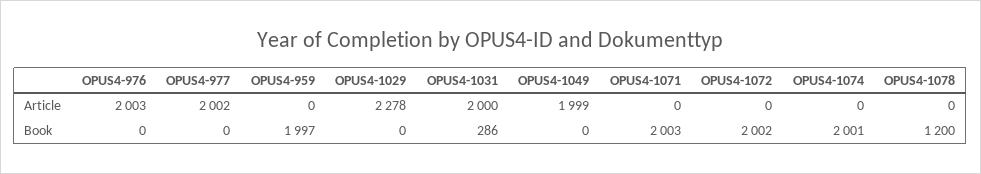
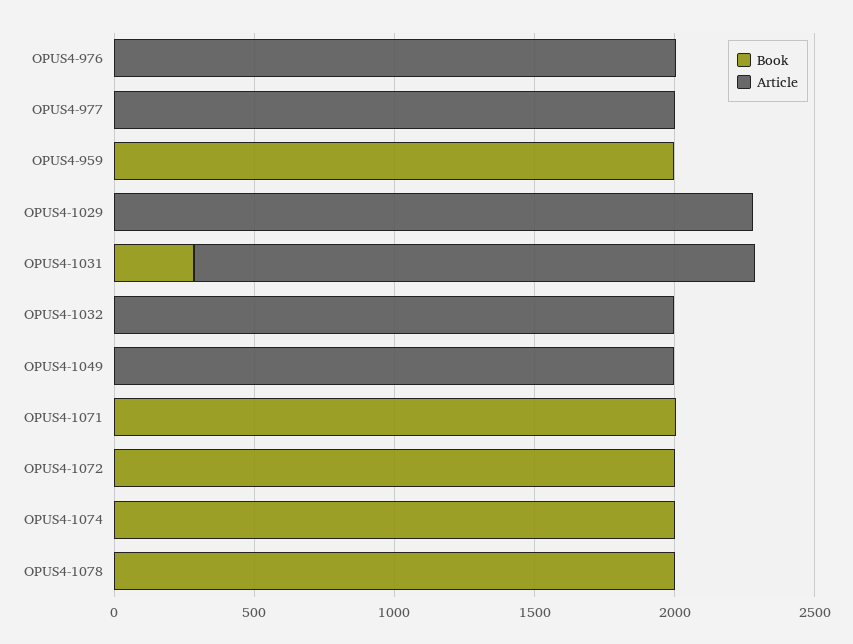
Book, OPUS4-1078: 1200 -> 2000
Book, OPUS4-1032: none -> 0
Article, OPUS4-1032: none -> 2000

